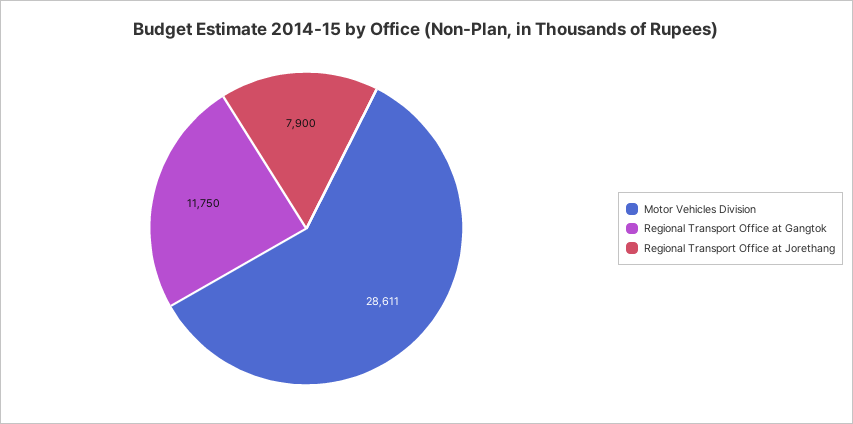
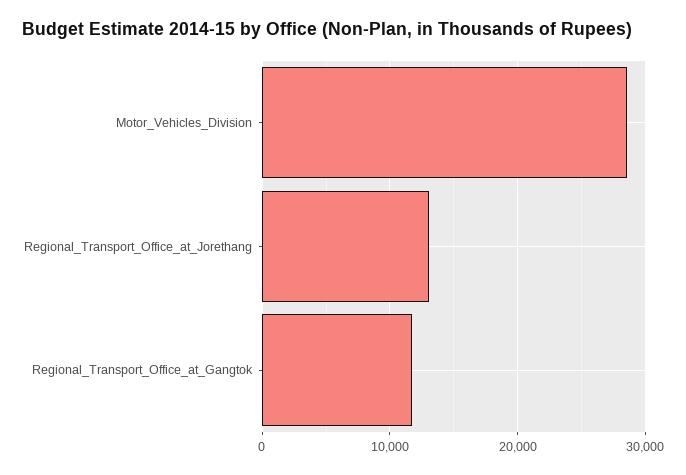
Regional Transport Office at Jorethang: 7900 -> 13000

